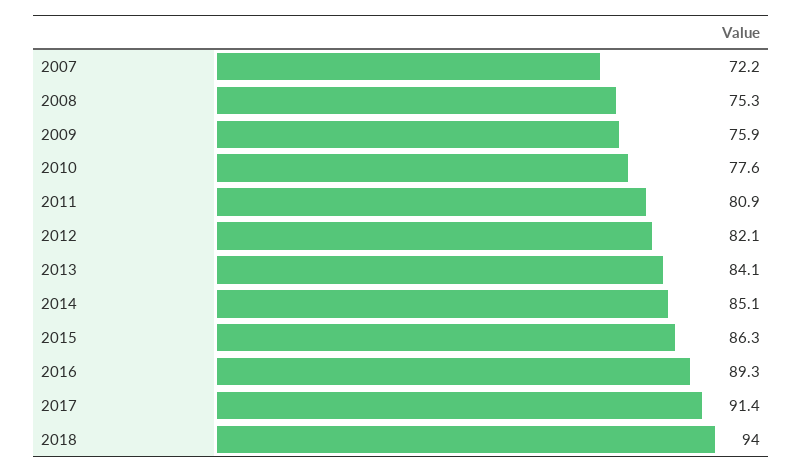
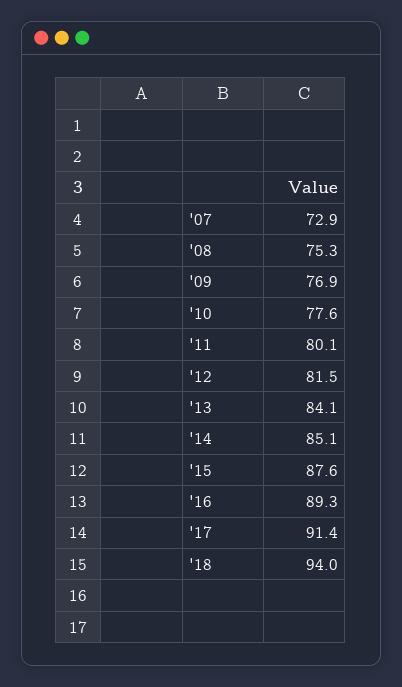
2007: 72.2 -> 72.9
2009: 75.9 -> 76.9
2011: 80.9 -> 80.1
2012: 82.1 -> 81.5
2015: 86.3 -> 87.6

